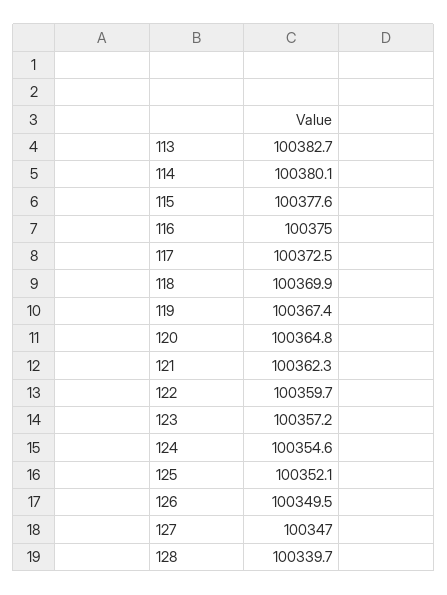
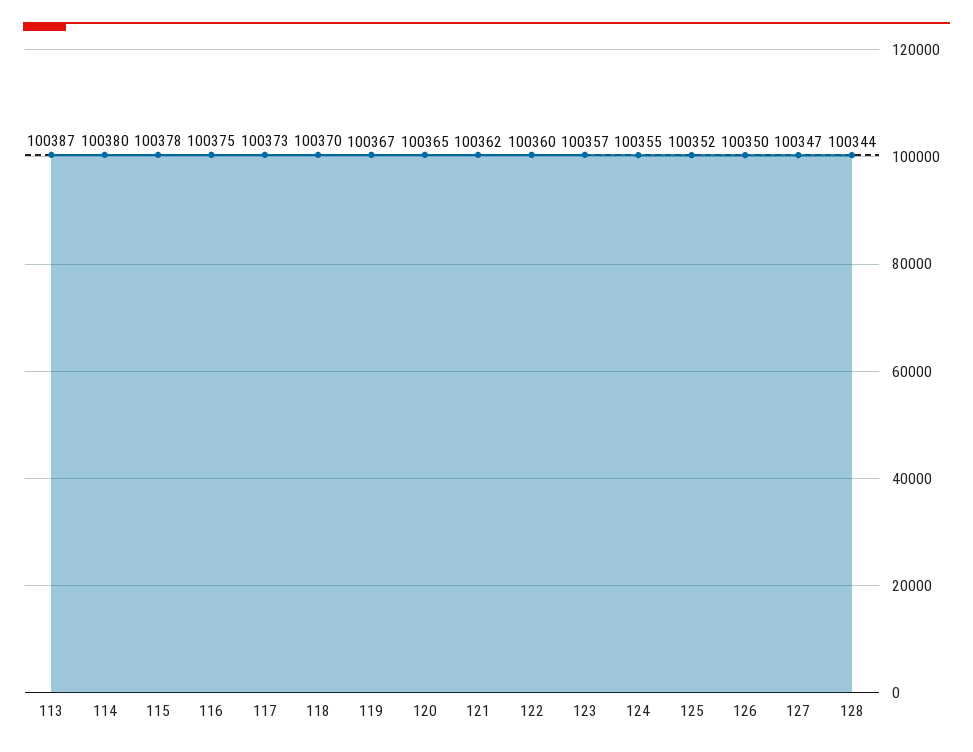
113: 100382.7 -> 100387
128: 100339.7 -> 100344

